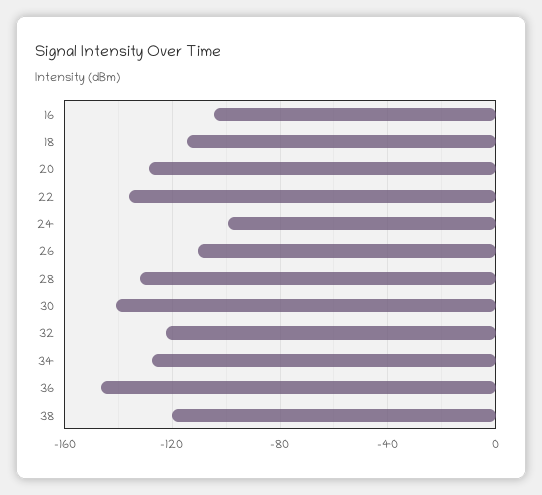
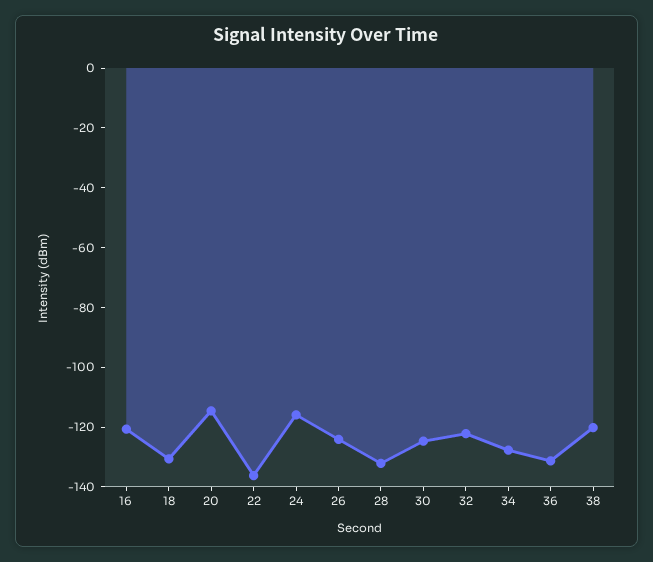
16: -105 -> -120
18: -115 -> -130
20: -130 -> -115
24: -100 -> -115
26: -110 -> -125
30: -140 -> -125
36: -145 -> -130

